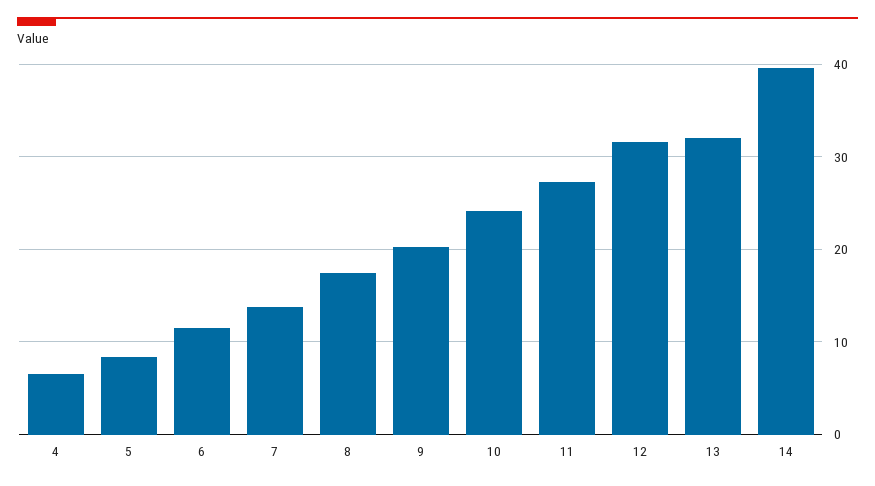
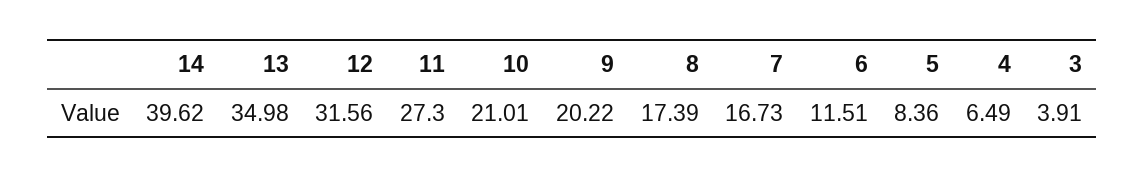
7: 14 -> 16.73
10: 24 -> 21.01
13: 32 -> 34.98
3: none -> 3.91

